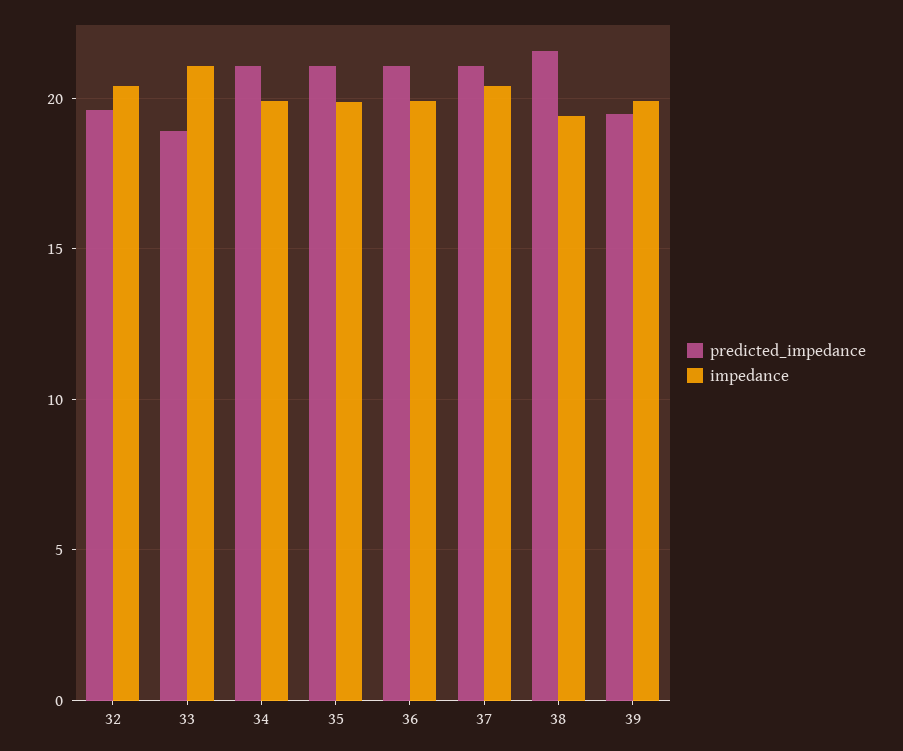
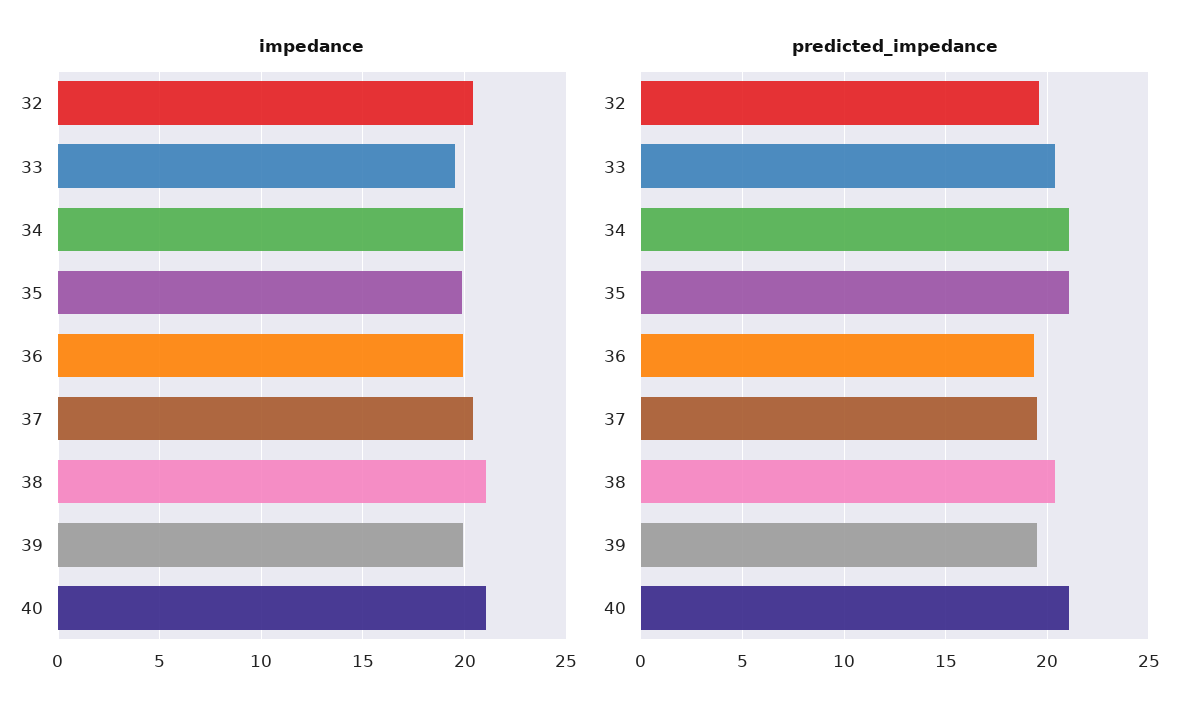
predicted_impedance, 33: 19 -> 20.5
impedance, 33: 21 -> 19.5
predicted_impedance, 36: 21 -> 19.5
predicted_impedance, 37: 21 -> 19.5
predicted_impedance, 38: 21.5 -> 20.5
impedance, 38: 19.5 -> 21
impedance, 40: none -> 21
predicted_impedance, 40: none -> 21

